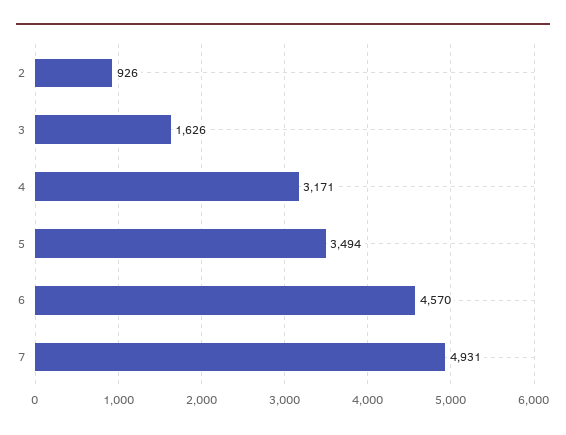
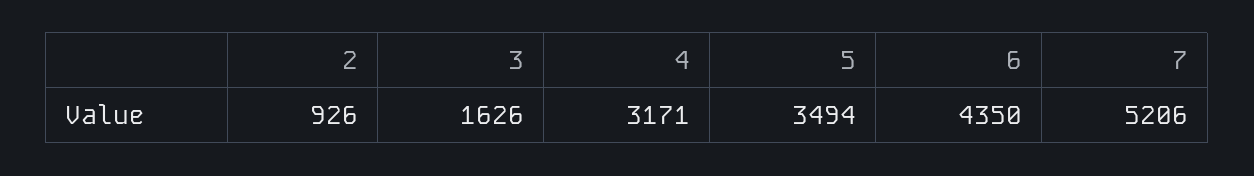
6: 4570 -> 4350
7: 4931 -> 5206

